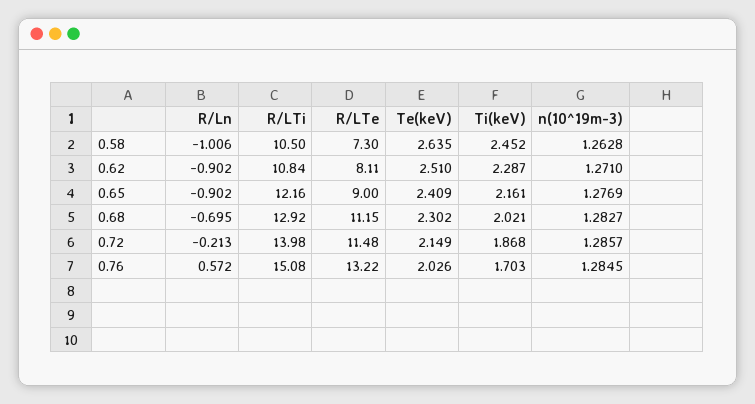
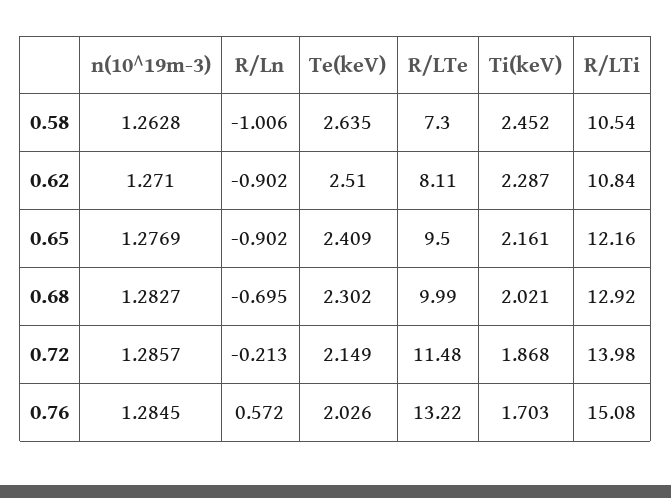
R/LTi, 0.58: 10.5 -> 10.54
R/LTe, 0.65: 9 -> 9.5
R/LTe, 0.68: 11.15 -> 9.99

